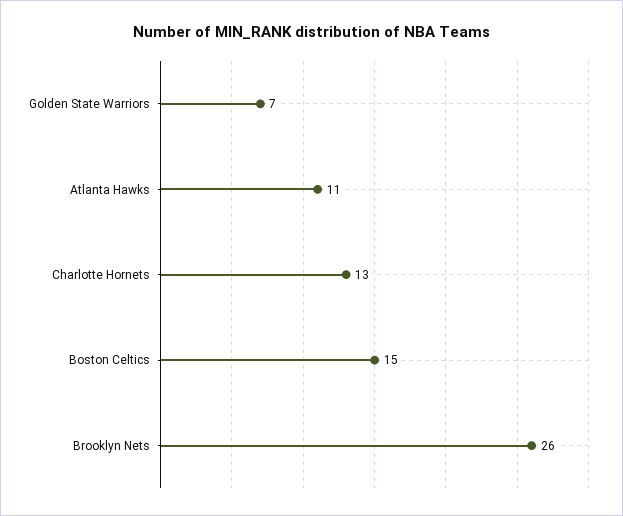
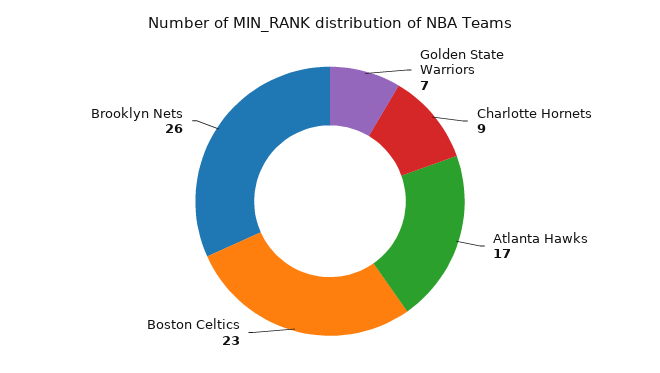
Atlanta Hawks: 11 -> 17
Charlotte Hornets: 13 -> 9
Boston Celtics: 15 -> 23

